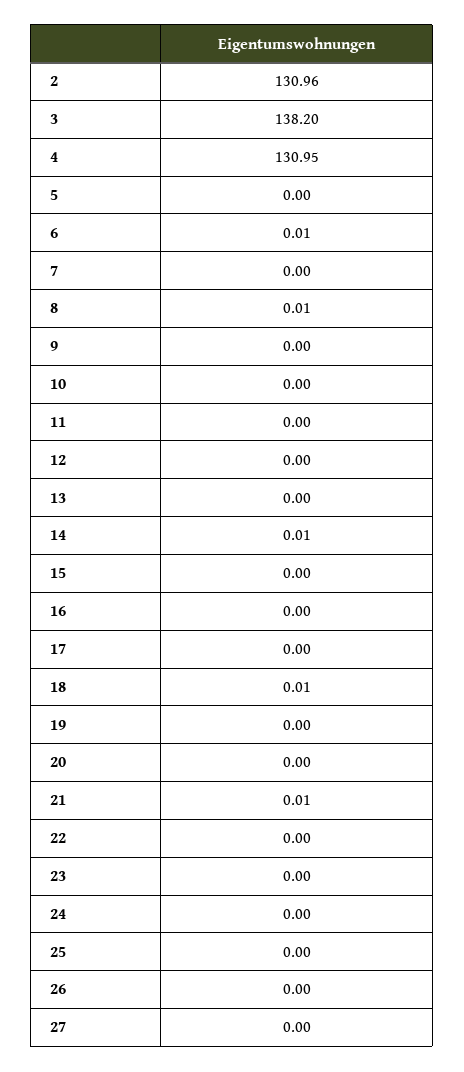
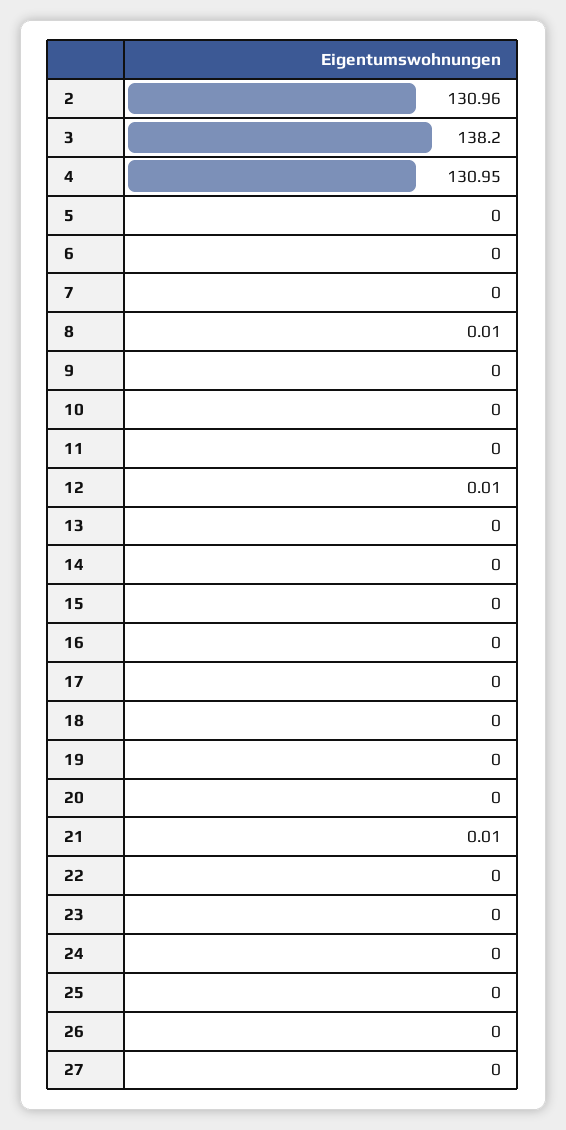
6: 0.01 -> 0
12: 0 -> 0.01
14: 0.01 -> 0
18: 0.01 -> 0

